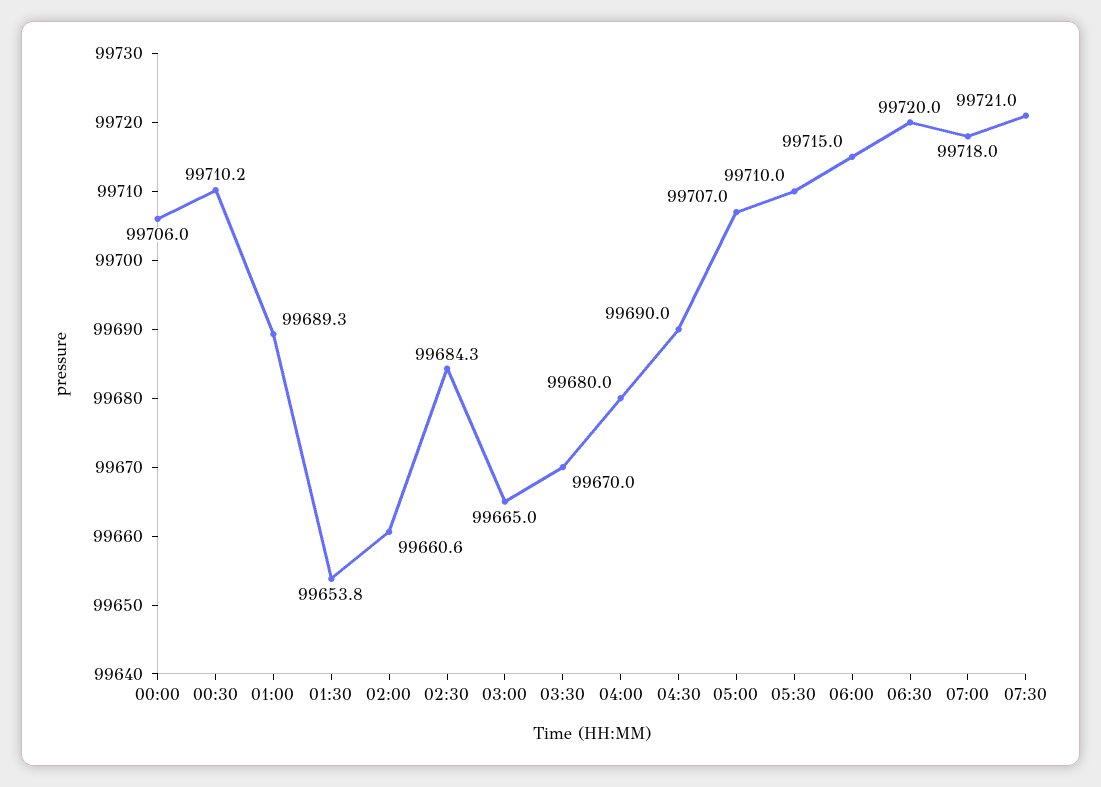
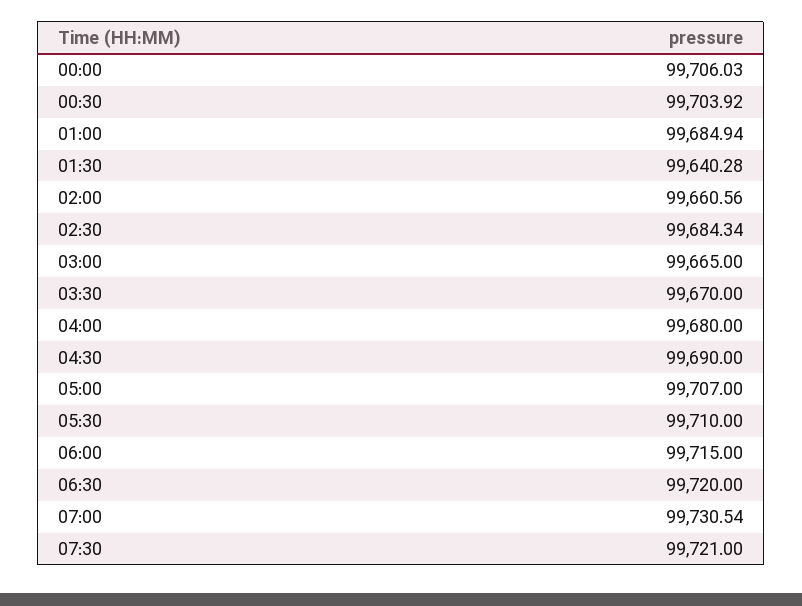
00:30: 99710.2 -> 99703.92
01:00: 99689.3 -> 99684.94
01:30: 99653.8 -> 99640.28
07:00: 99718 -> 99730.54

